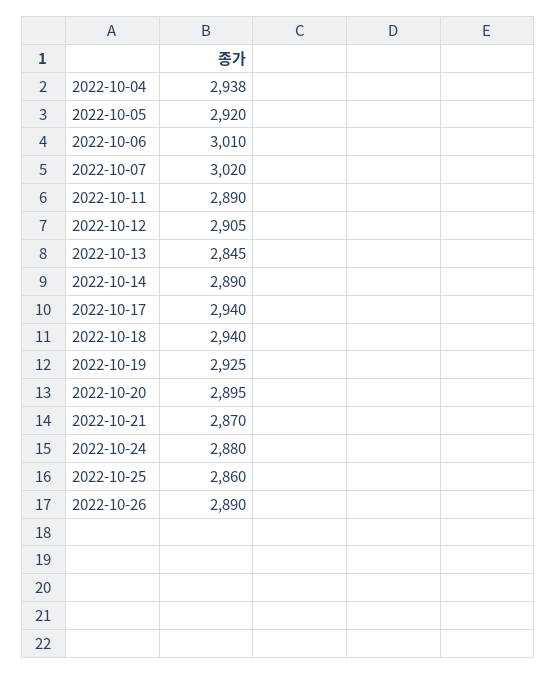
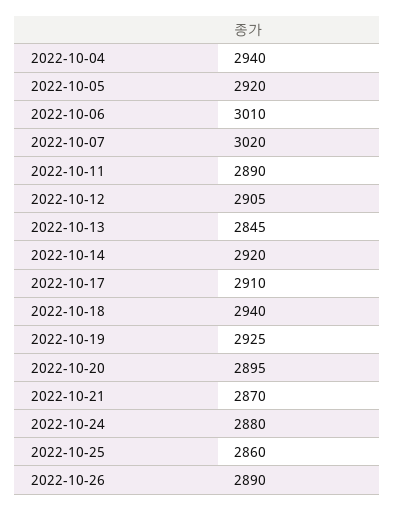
2022-10-04: 2938 -> 2940
2022-10-14: 2890 -> 2920
2022-10-17: 2940 -> 2910

